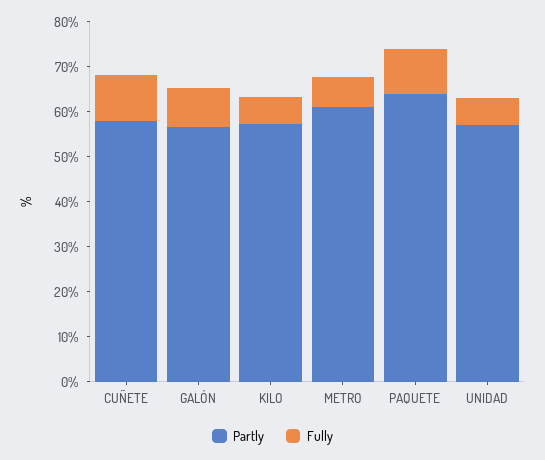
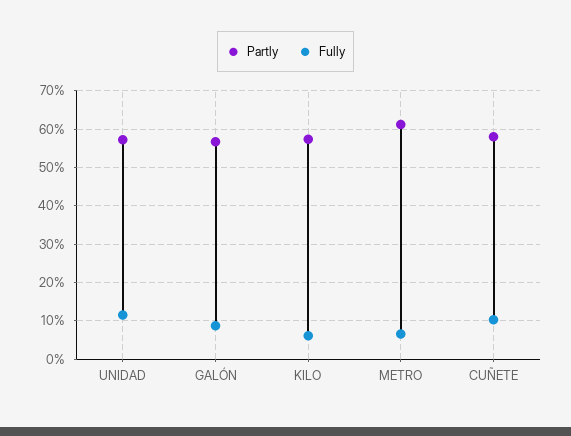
Partly, PAQUETE: 64 -> none
Fully, PAQUETE: 10 -> none
Fully, UNIDAD: 6 -> 12

